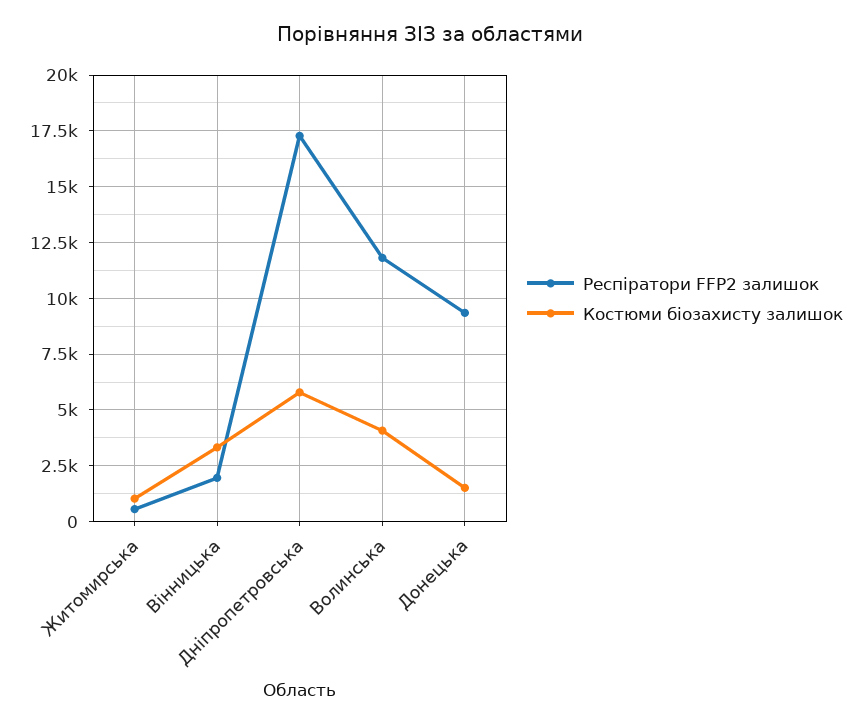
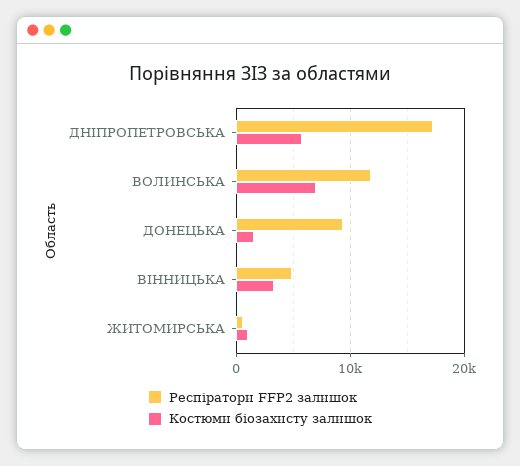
Респіратори FFP2 залишок, Вінницька: 2000 -> 5000
Костюми біозахисту залишок, Волинська: 4000 -> 7000

